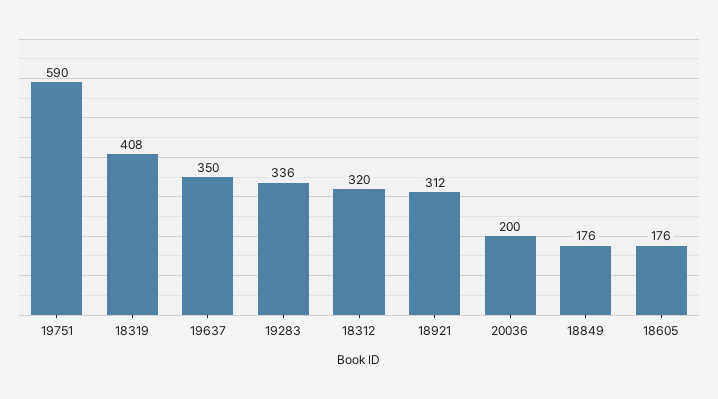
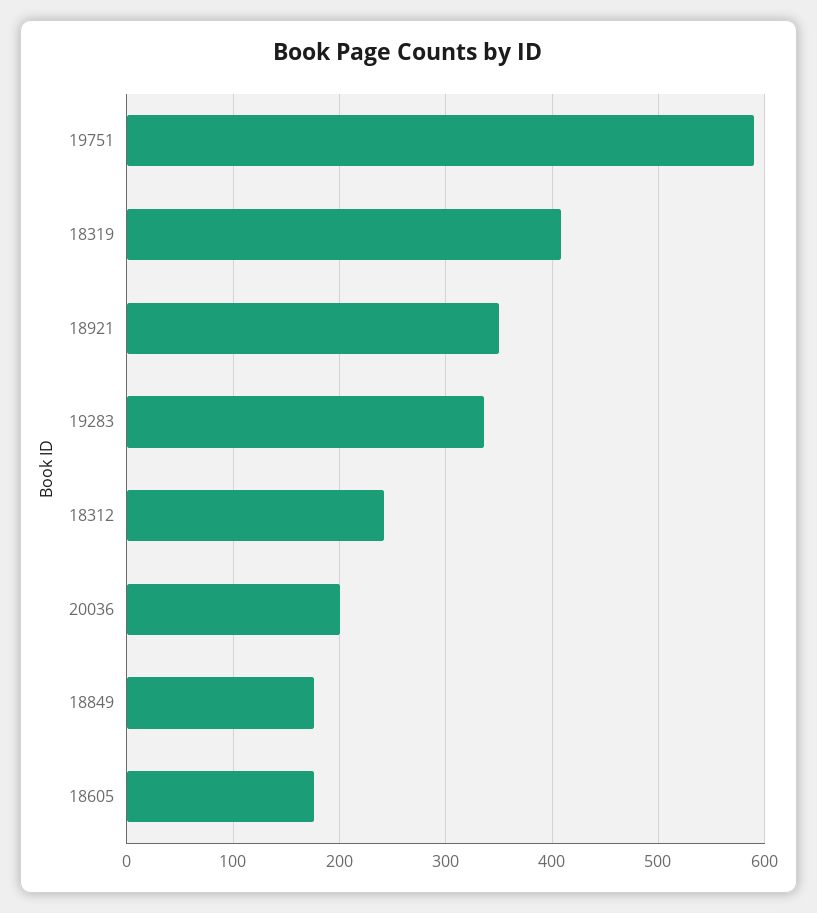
19637: 350 -> none
18312: 320 -> 240
18921: 312 -> 350

